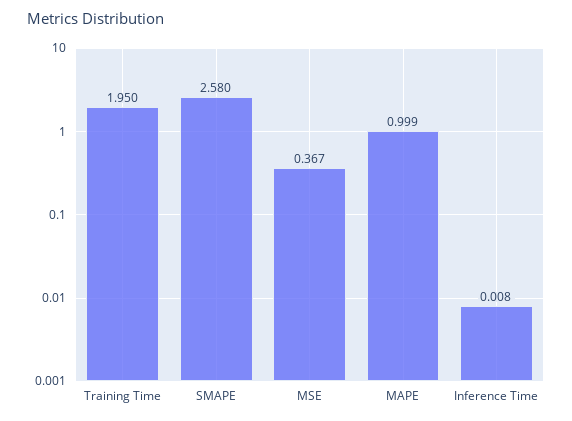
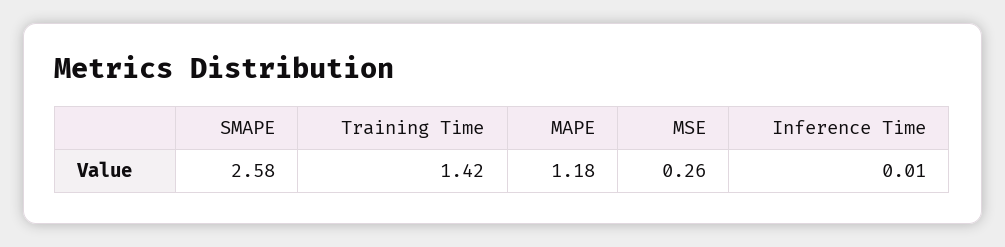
Training Time: 1.95 -> 1.42
MSE: 0.367 -> 0.26
MAPE: 0.999 -> 1.18

